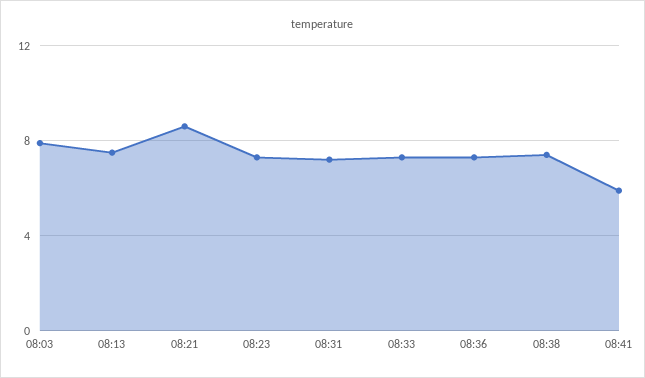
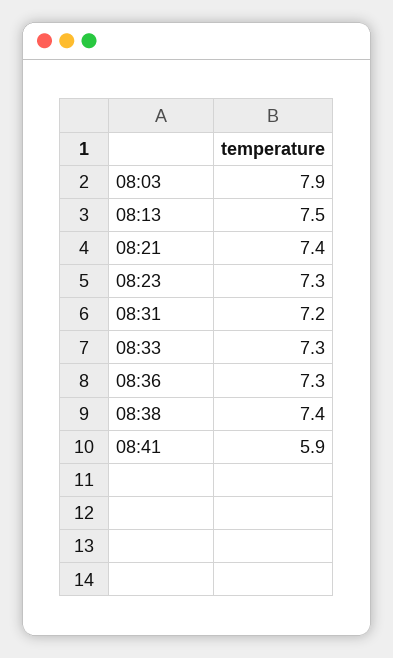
08:21: 8.5 -> 7.4

